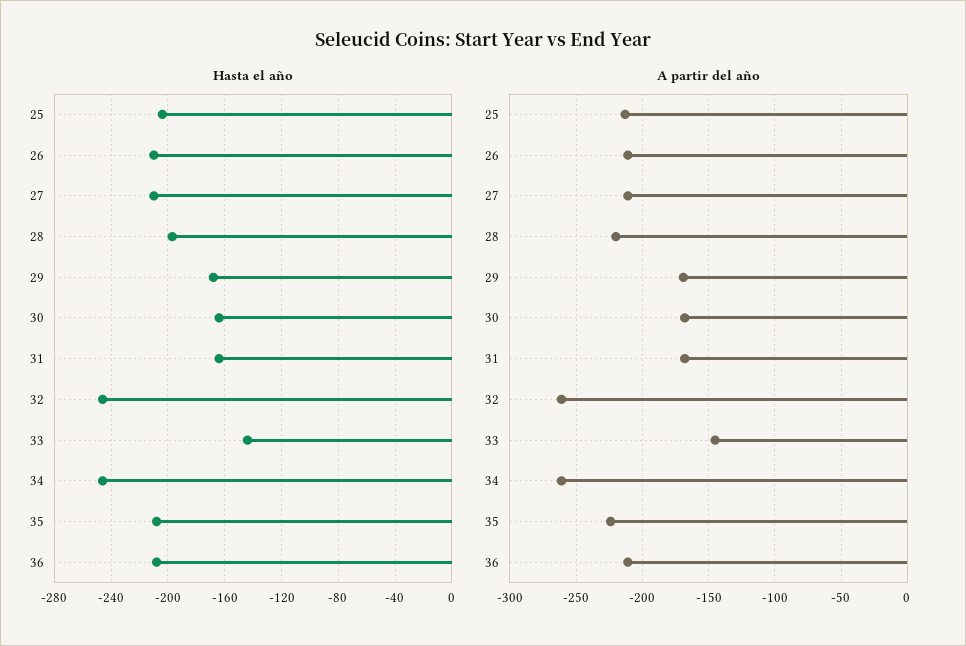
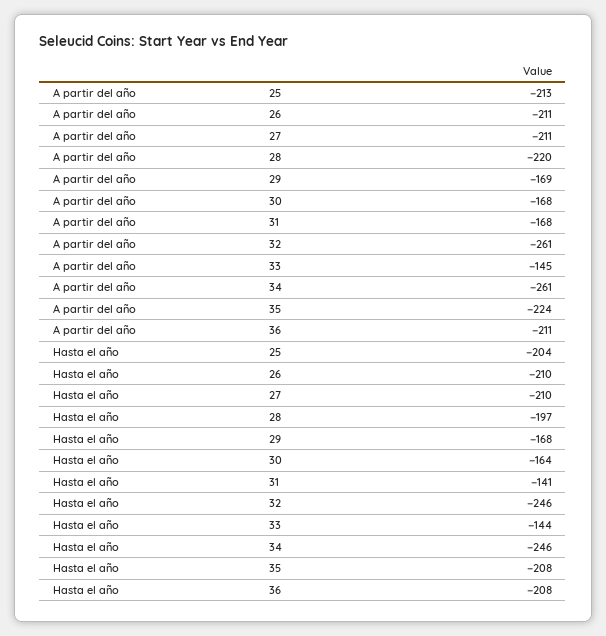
Hasta el año, 31: -165 -> -141

